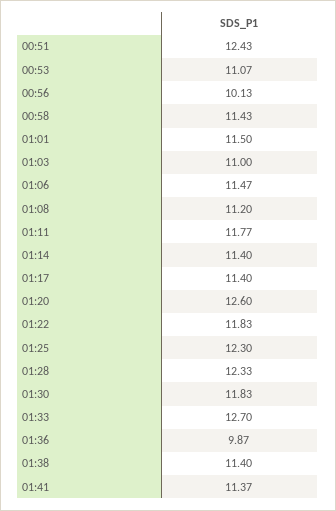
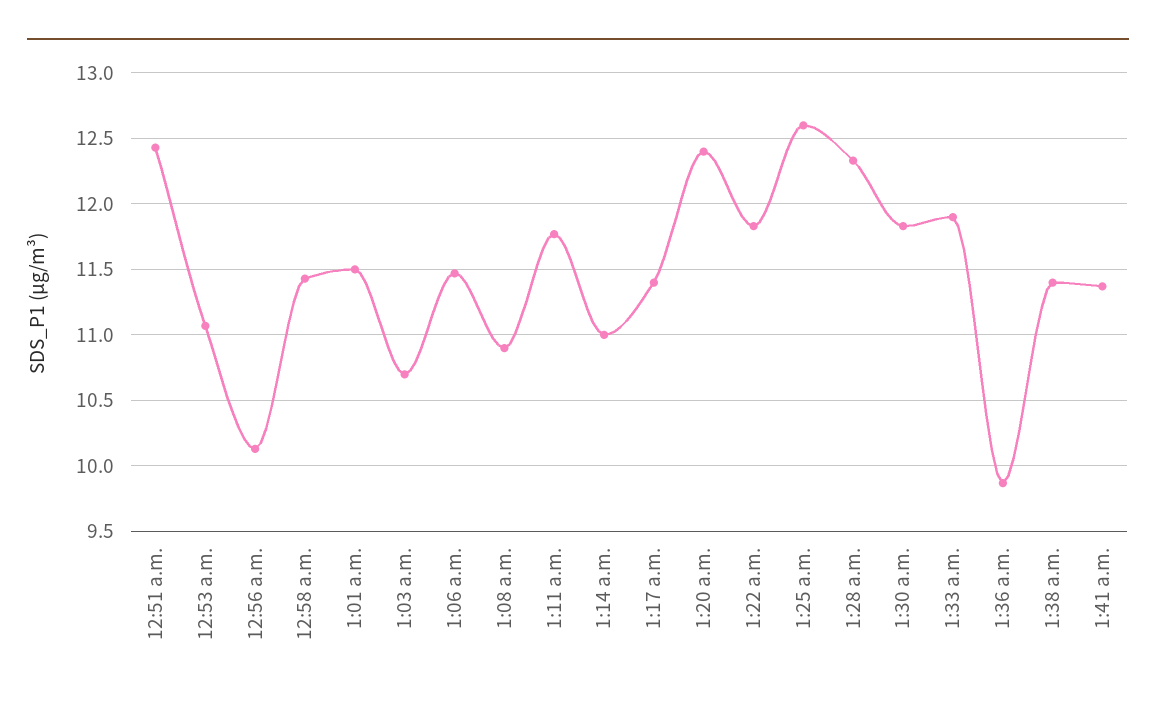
01:03: 11 -> 10.7
01:08: 11.2 -> 10.9
01:14: 11.4 -> 11
01:20: 12.6 -> 12.4
01:25: 12.3 -> 12.6
01:33: 12.7 -> 11.9

